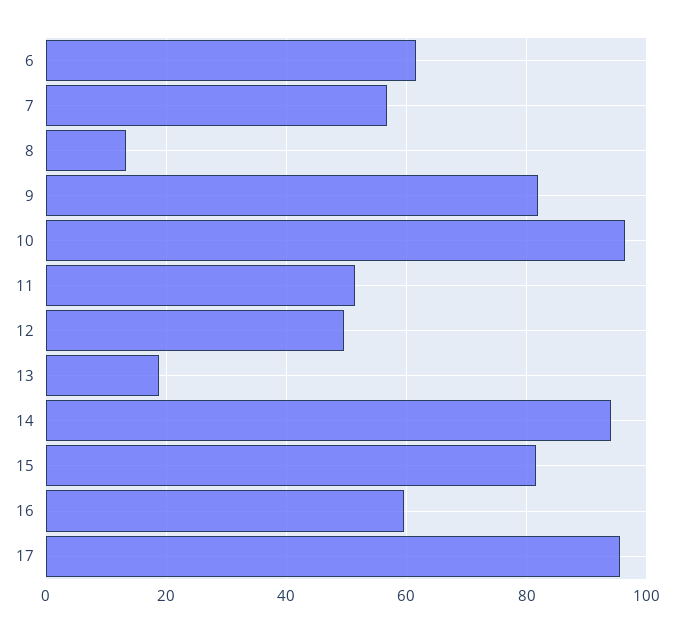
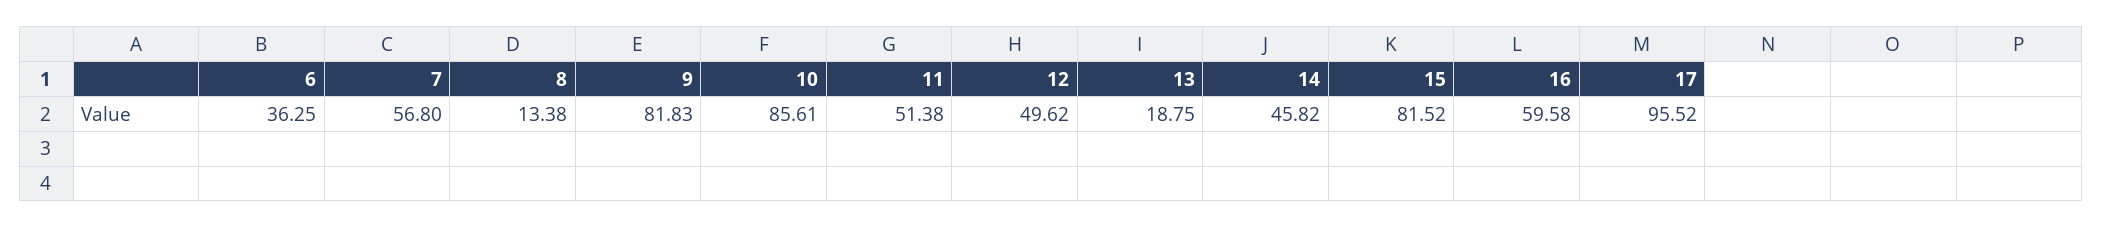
6: 62 -> 36.25
10: 96 -> 85.61
14: 94 -> 45.82

